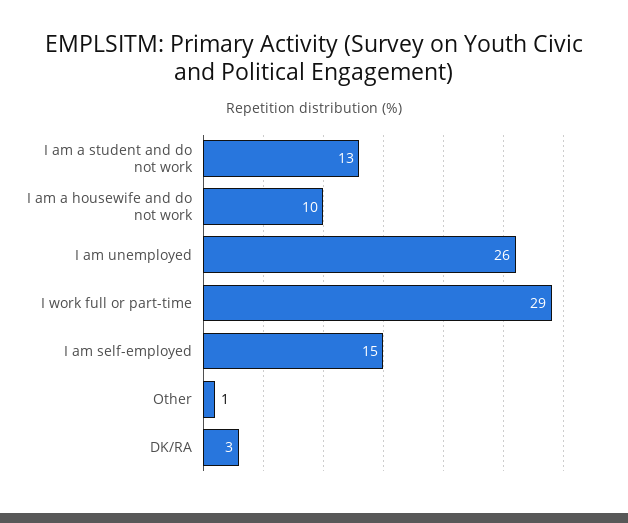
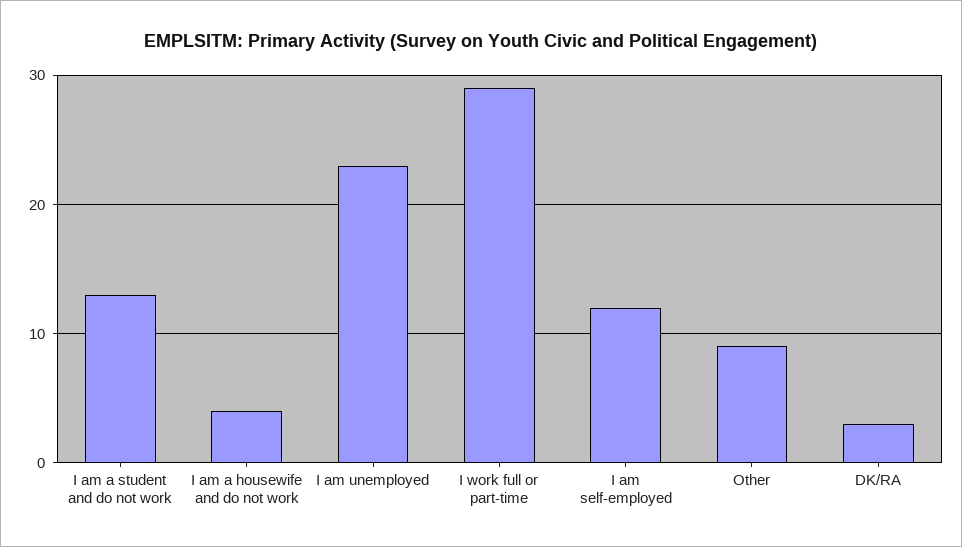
I am a housewife and do not work: 10 -> 4
I am unemployed: 26 -> 23
I am self-employed: 15 -> 12
Other: 1 -> 9

